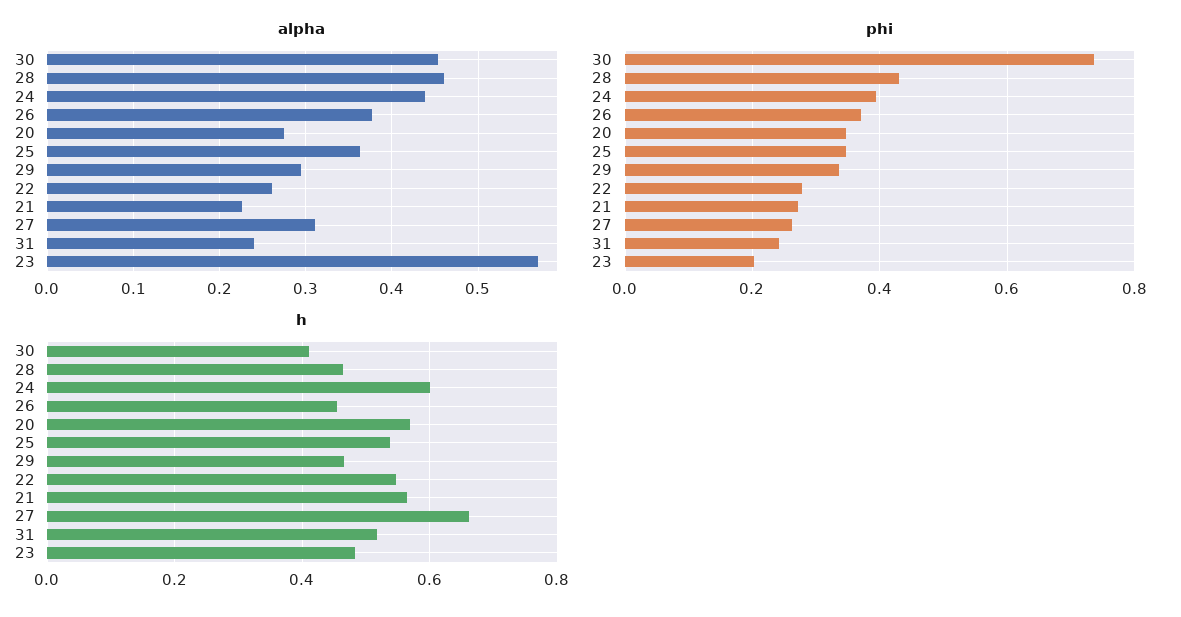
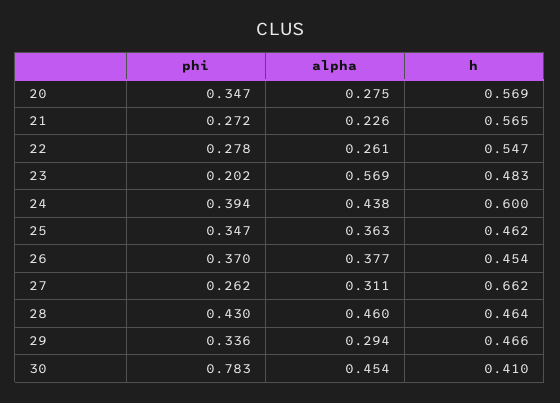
alpha, 31: 0.24 -> none
phi, 30: 0.74 -> 0.783
phi, 31: 0.24 -> none
h, 25: 0.54 -> 0.462
h, 31: 0.52 -> none

